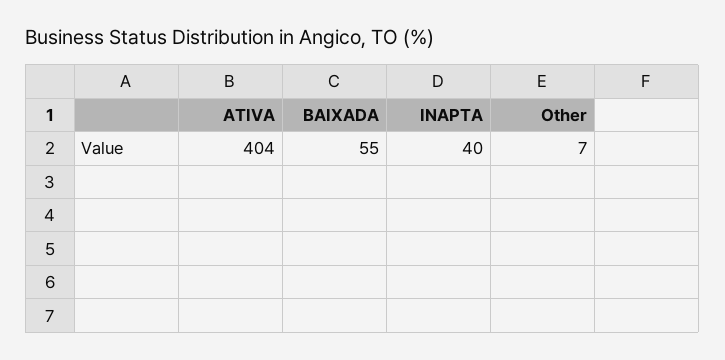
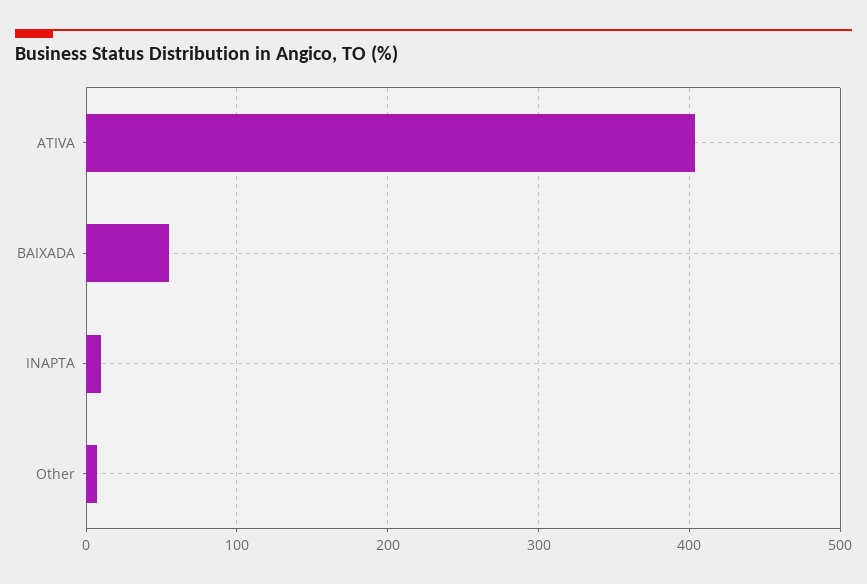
INAPTA: 40 -> 10

